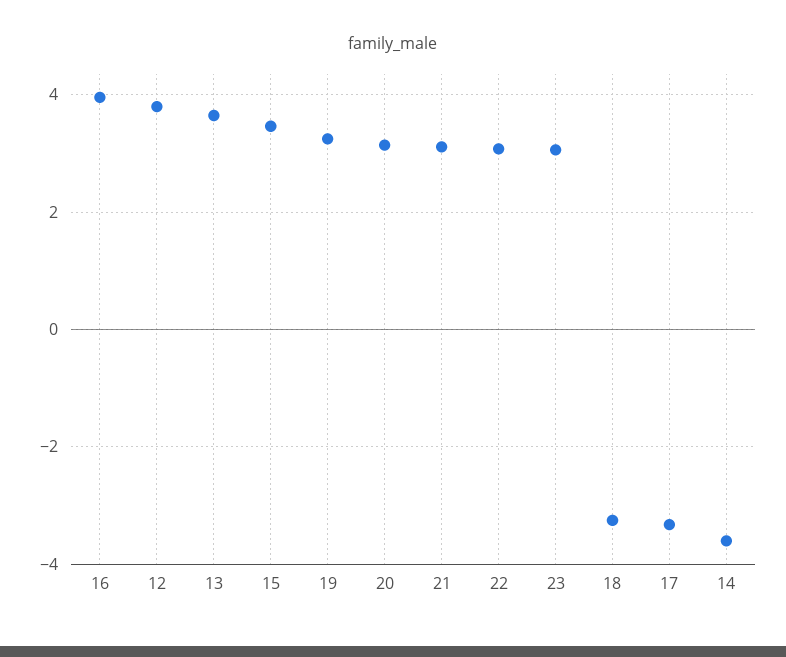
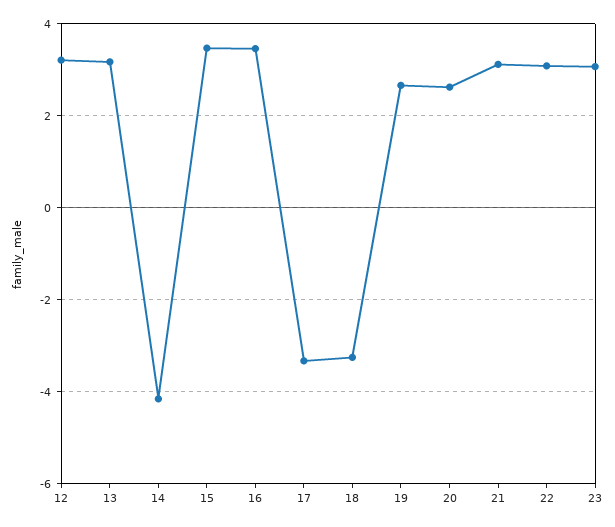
16: 4 -> 3.4
12: 3.8 -> 3.2
13: 3.6 -> 3.2
19: 3.2 -> 2.6
20: 3.2 -> 2.6
14: -3.6 -> -4.2

